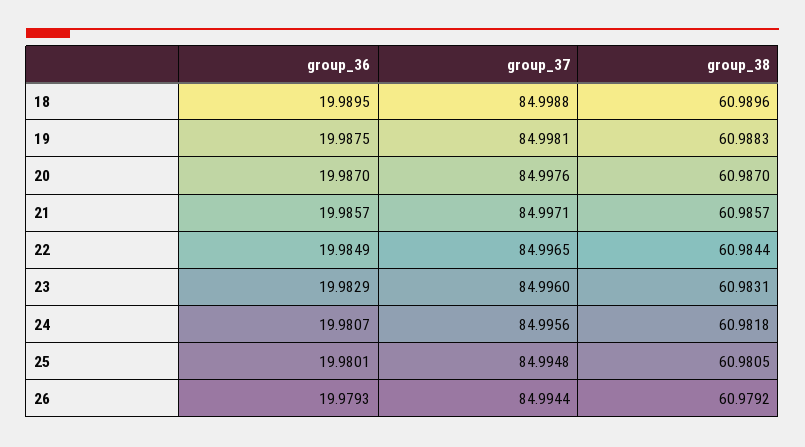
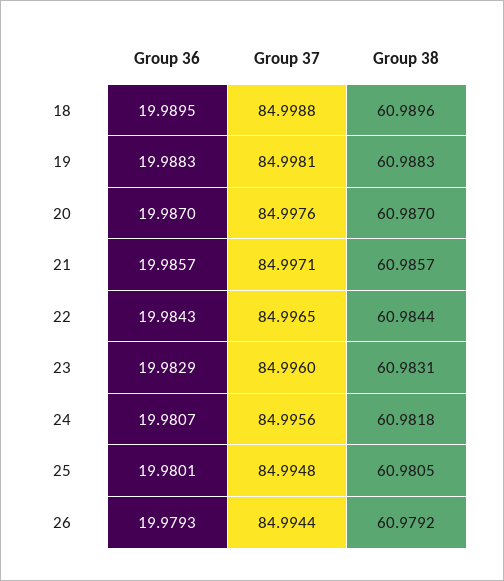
group_36, 19: 19.9875 -> 19.9883
group_36, 22: 19.9849 -> 19.9843

